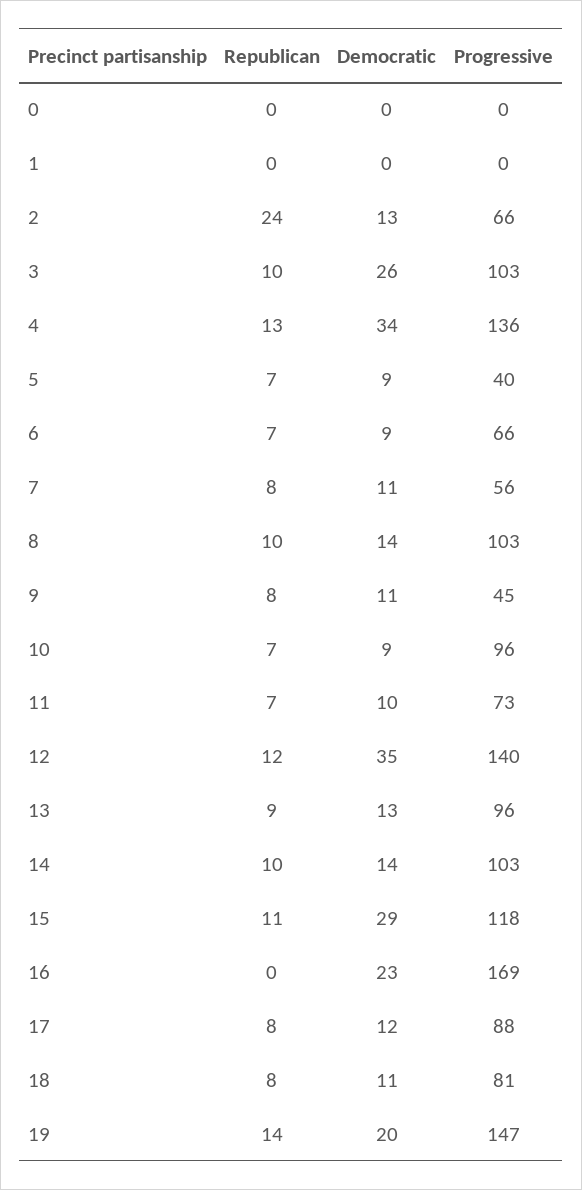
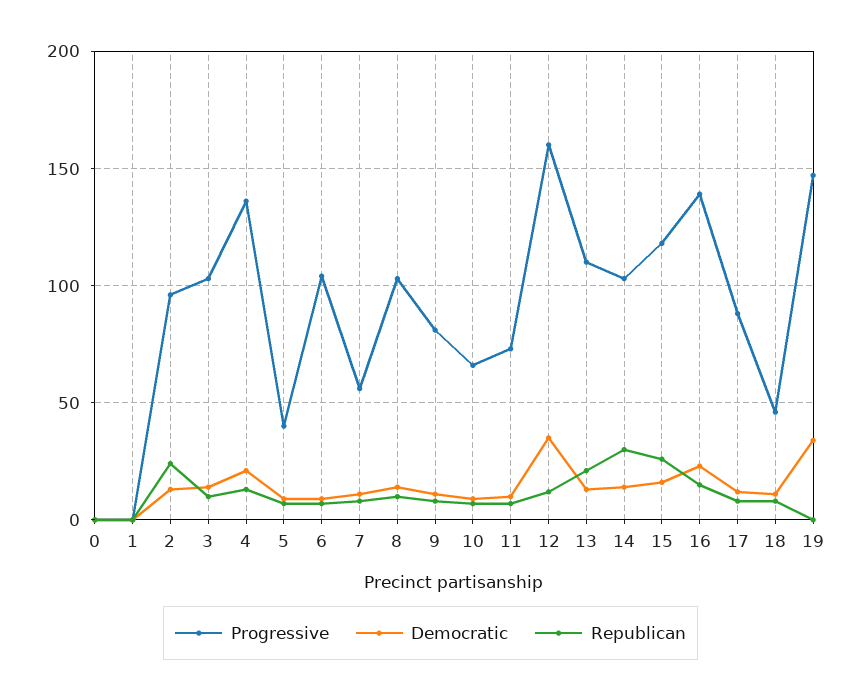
Progressive, 2: 66 -> 95
Democratic, 3: 26 -> 15
Democratic, 4: 34 -> 20
Progressive, 6: 66 -> 105
Progressive, 9: 45 -> 80
Progressive, 10: 96 -> 65
Progressive, 12: 140 -> 160
Republican, 13: 9 -> 20
Progressive, 13: 96 -> 110
Republican, 14: 10 -> 30
Republican, 15: 11 -> 25
Democratic, 15: 29 -> 15
Republican, 16: 0 -> 15
Progressive, 16: 169 -> 140
Progressive, 18: 81 -> 45
Republican, 19: 14 -> 0
Democratic, 19: 20 -> 35

